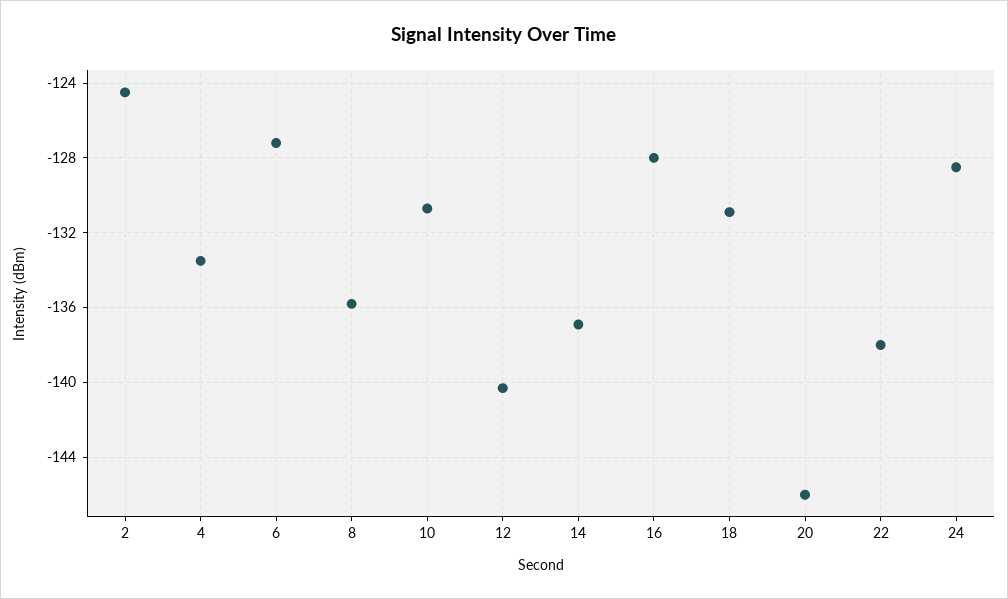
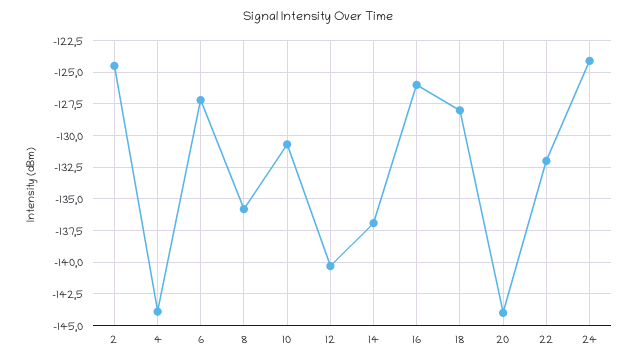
4: -133.5 -> -144
16: -128 -> -126
18: -131 -> -128
20: -146 -> -144
22: -138 -> -132
24: -128.5 -> -124

